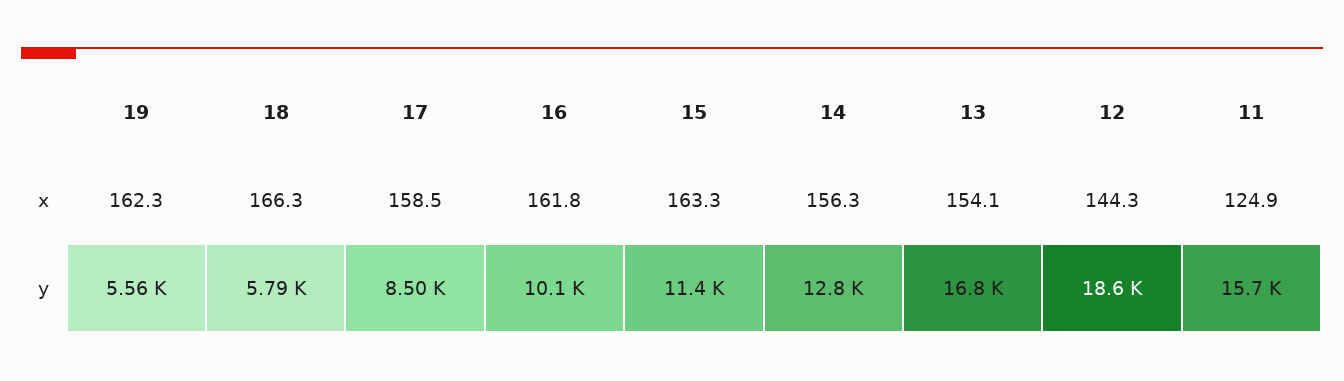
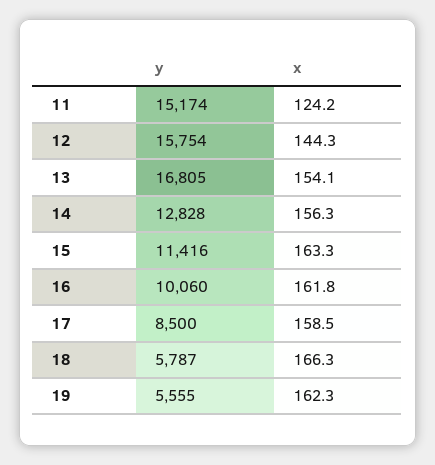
11, x: 124.9 -> 124.2
12, y: 18600 -> 15754
11, y: 15700 -> 15174

